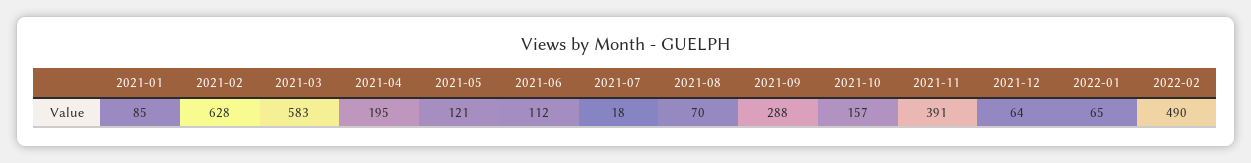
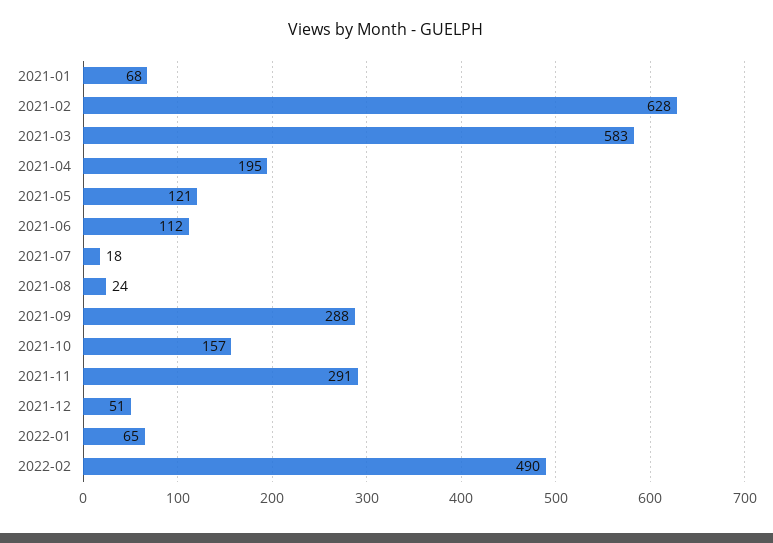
2021-01: 85 -> 68
2021-08: 70 -> 24
2021-11: 391 -> 291
2021-12: 64 -> 51

